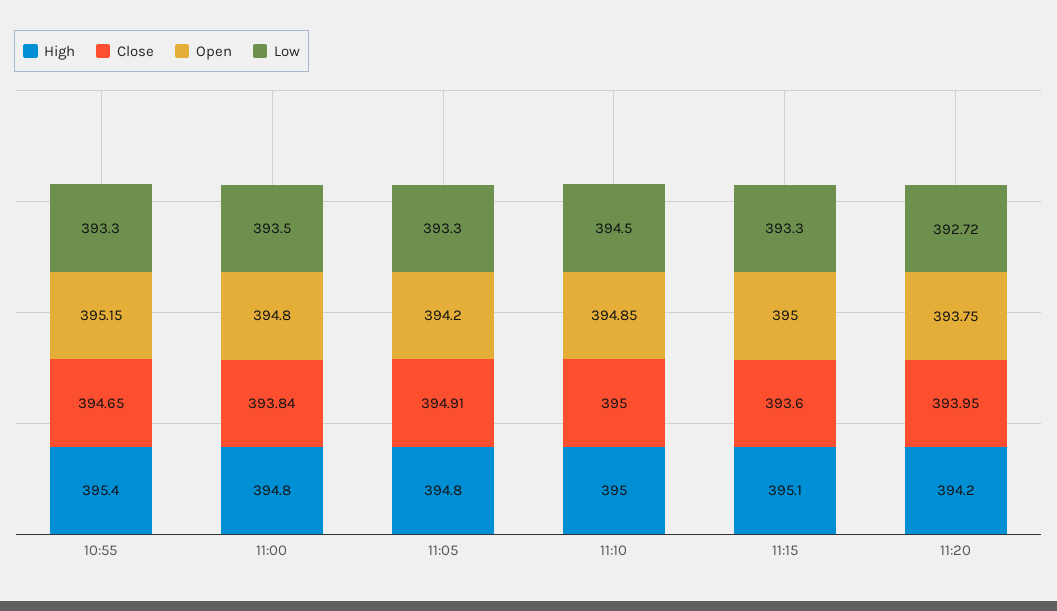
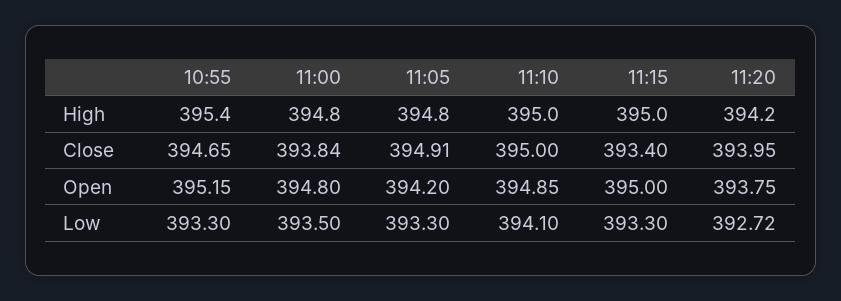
Low, 11:10: 394.5 -> 394.1
High, 11:15: 395.1 -> 395
Close, 11:15: 393.6 -> 393.4

